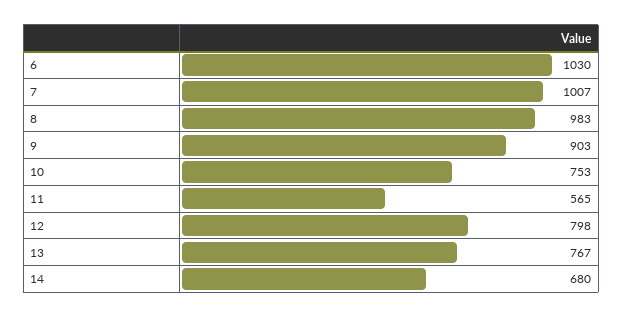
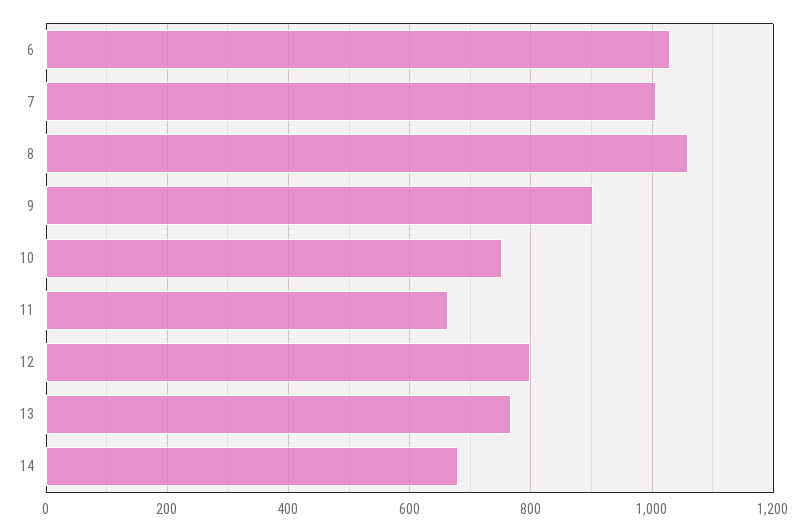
8: 983 -> 1060
11: 565 -> 660

